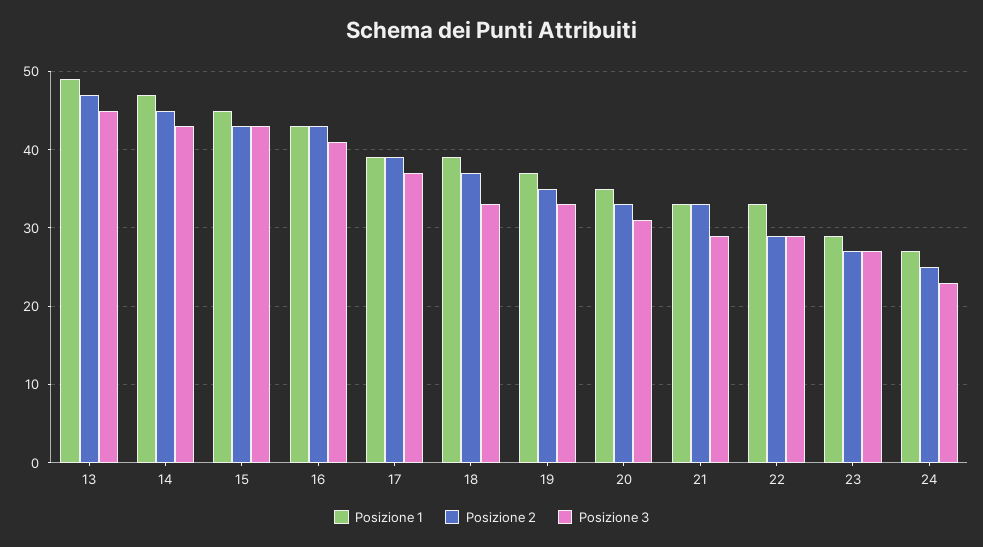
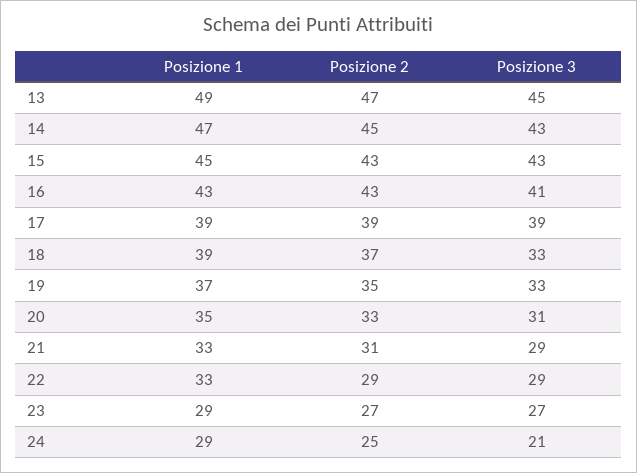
Posizione 3, 17: 37 -> 39
Posizione 2, 21: 33 -> 31
Posizione 1, 24: 27 -> 29
Posizione 3, 24: 23 -> 21

